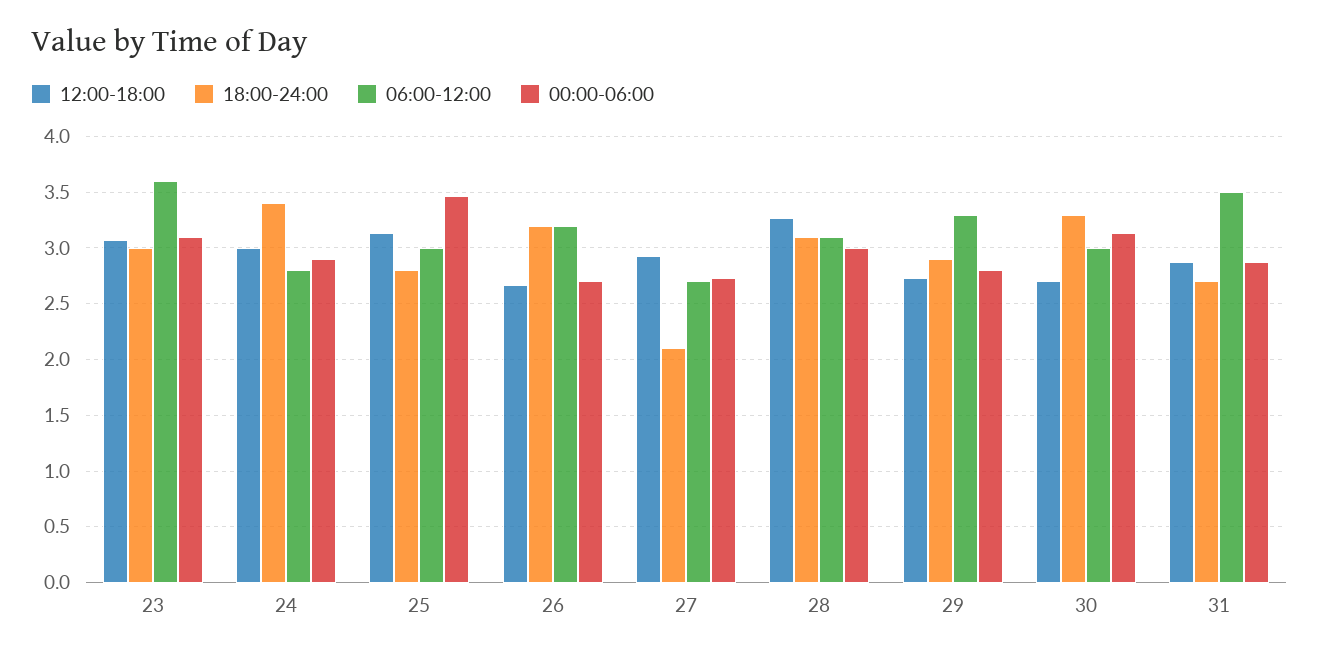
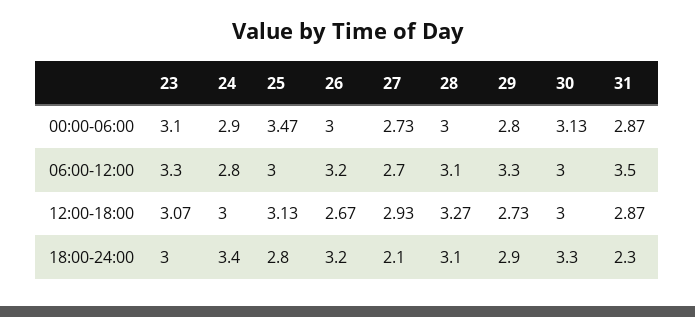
06:00-12:00, 23: 3.6 -> 3.3
00:00-06:00, 26: 2.7 -> 3
12:00-18:00, 30: 2.7 -> 3
18:00-24:00, 31: 2.7 -> 2.3

